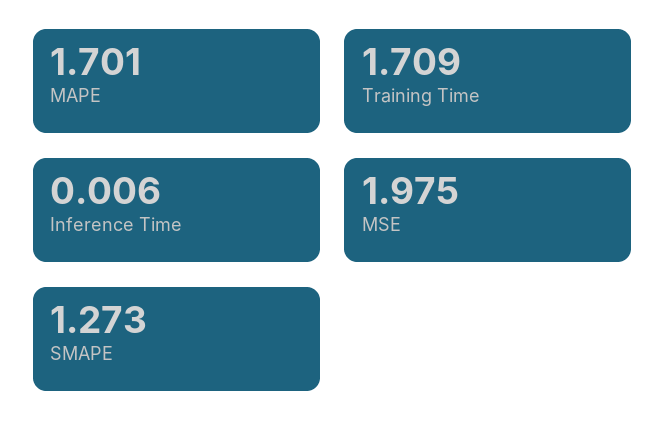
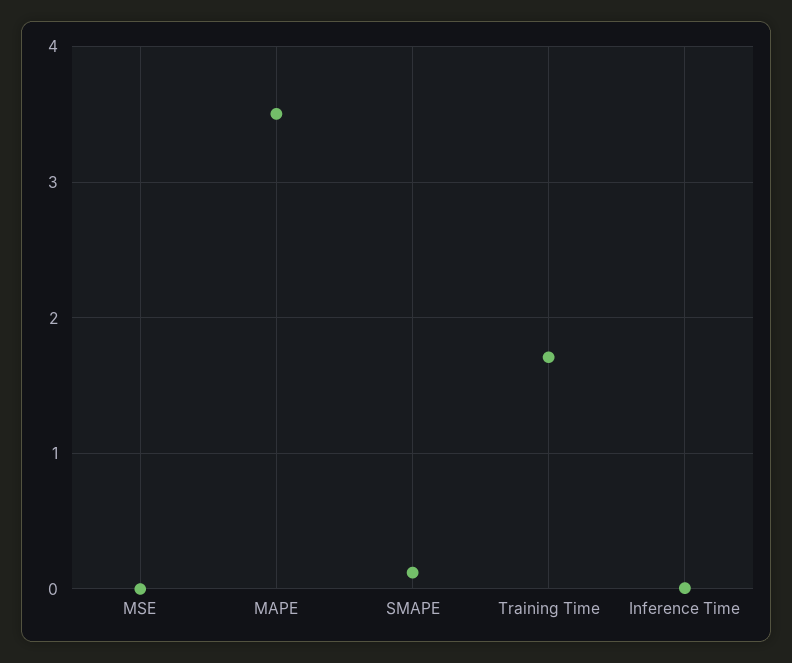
MAPE: 1.701 -> 3.5
MSE: 1.975 -> 0
SMAPE: 1.273 -> 0.1

